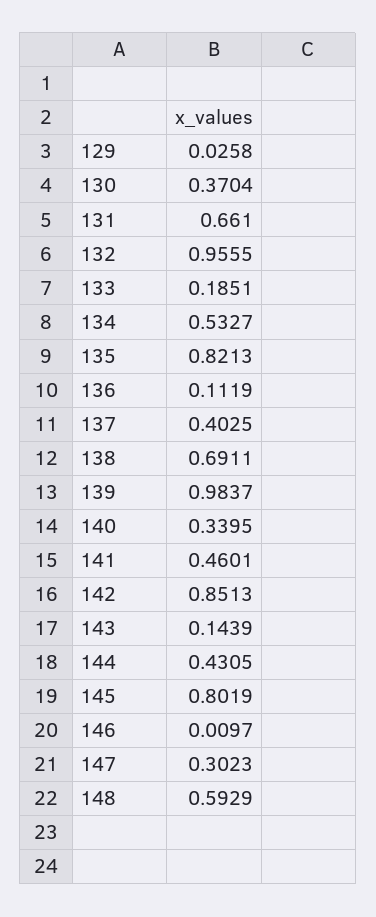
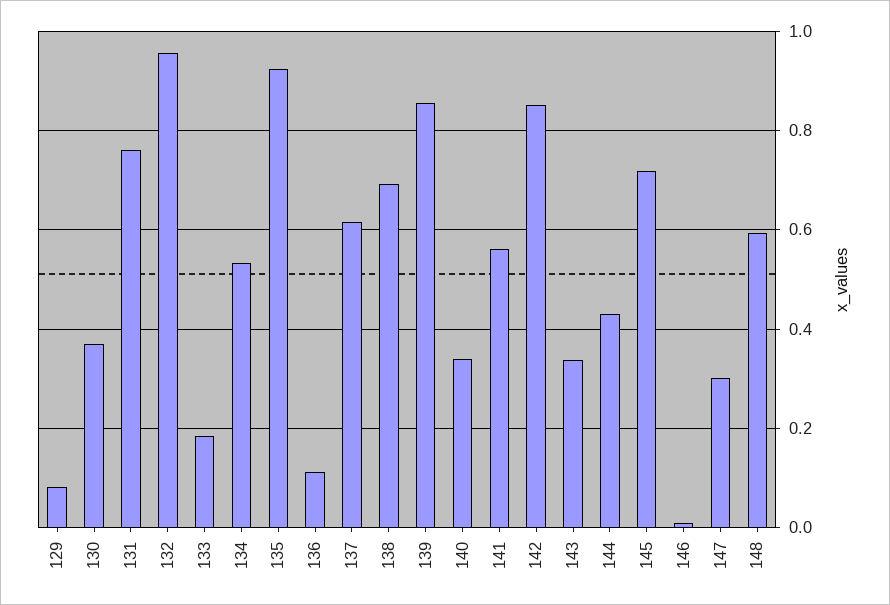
129: 0.0258 -> 0.08
131: 0.661 -> 0.76
135: 0.8213 -> 0.92
137: 0.4025 -> 0.62
139: 0.9837 -> 0.86
141: 0.4601 -> 0.56
143: 0.1439 -> 0.34
145: 0.8019 -> 0.72

